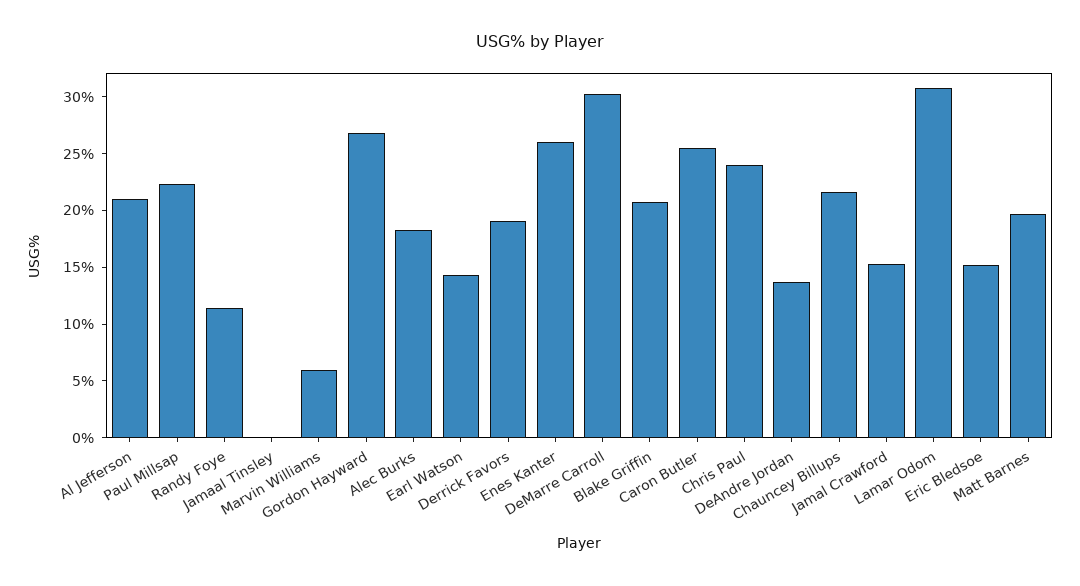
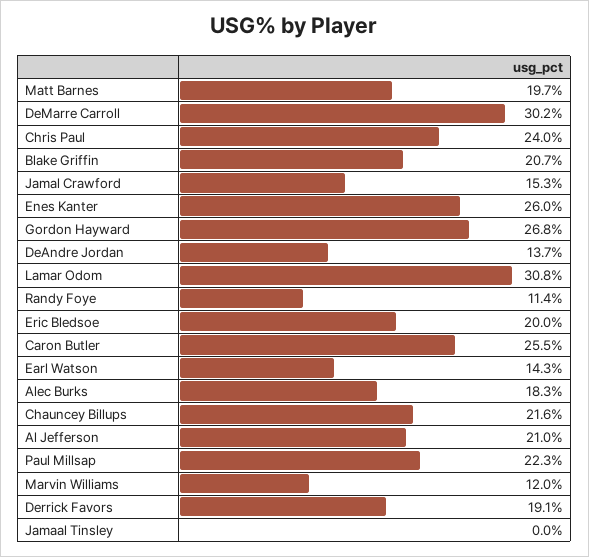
Marvin Williams: 6 -> 12
Eric Bledsoe: 15 -> 20

